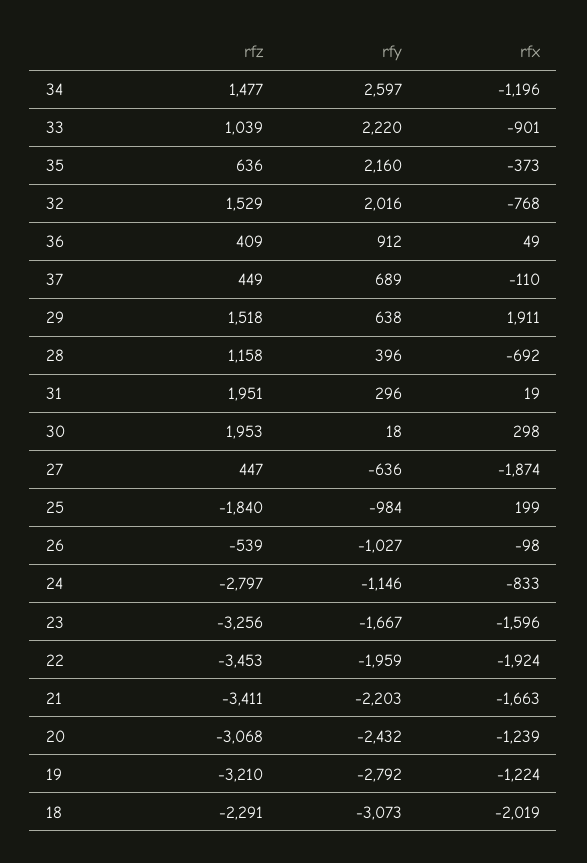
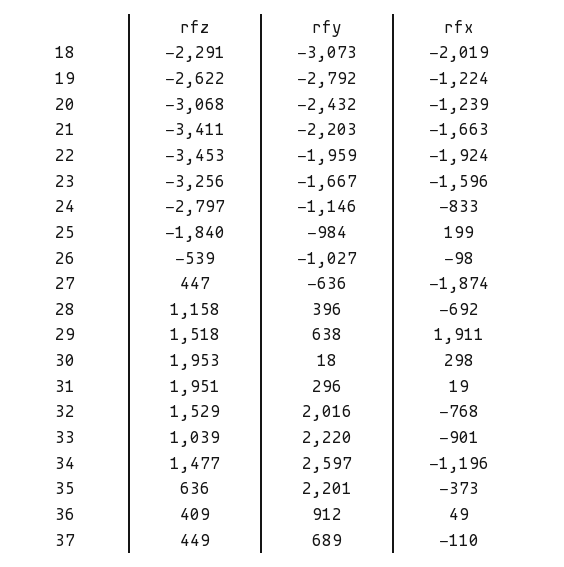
rfy, 35: 2160 -> 2201
rfz, 19: -3210 -> -2622

